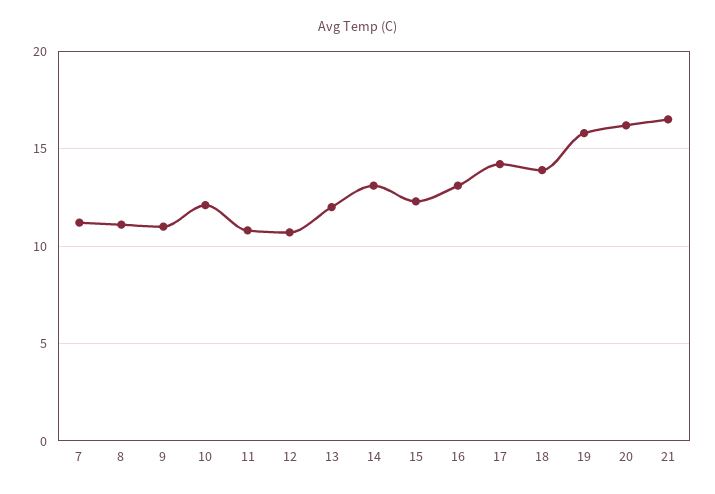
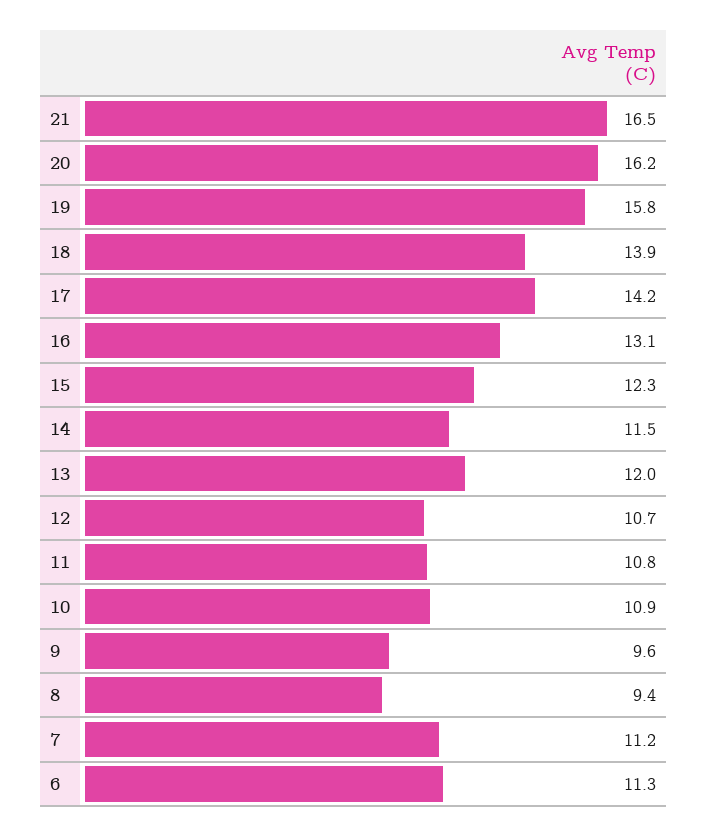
8: 11 -> 9.4
9: 11 -> 9.6
10: 12 -> 10.9
14: 13 -> 11.5
6: none -> 11.3

